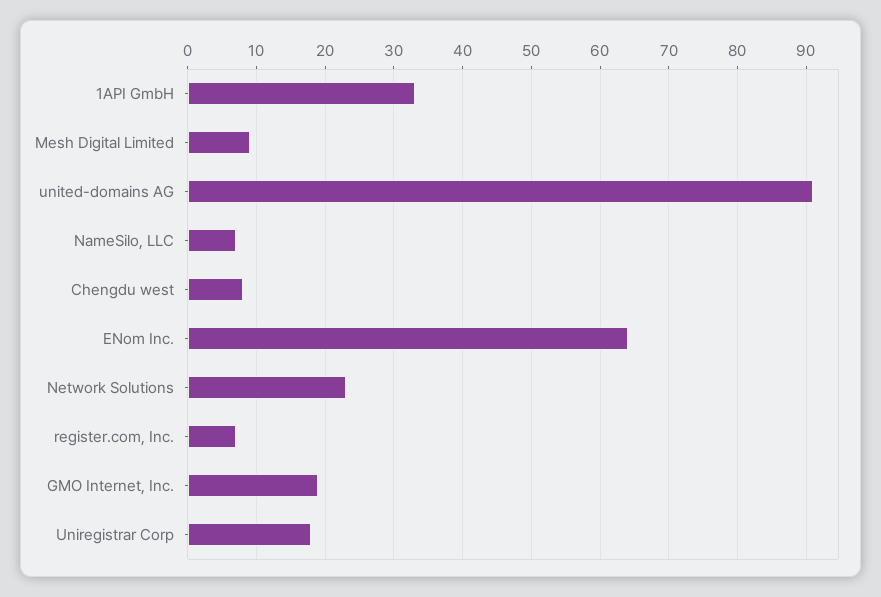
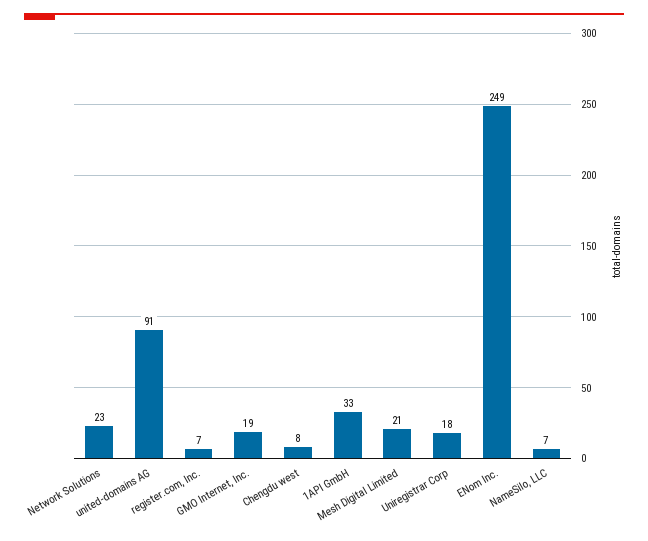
Mesh Digital Limited: 9 -> 21
ENom Inc.: 64 -> 249

